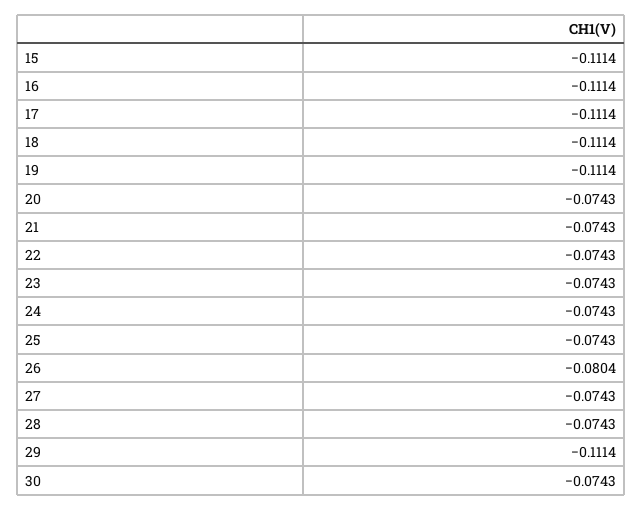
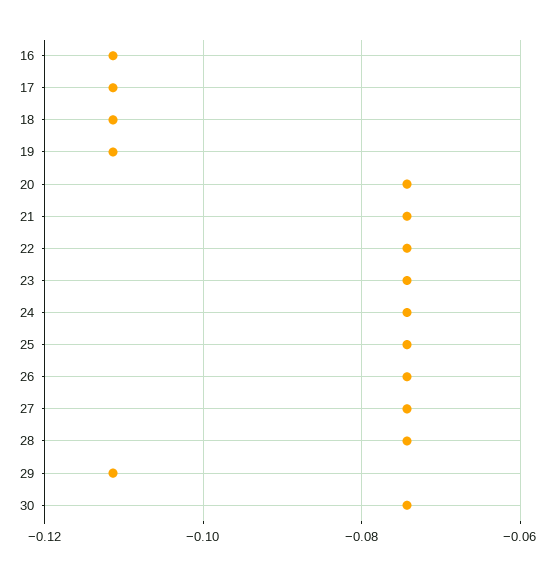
15: -0.1114 -> none
26: -0.0804 -> -0.074

